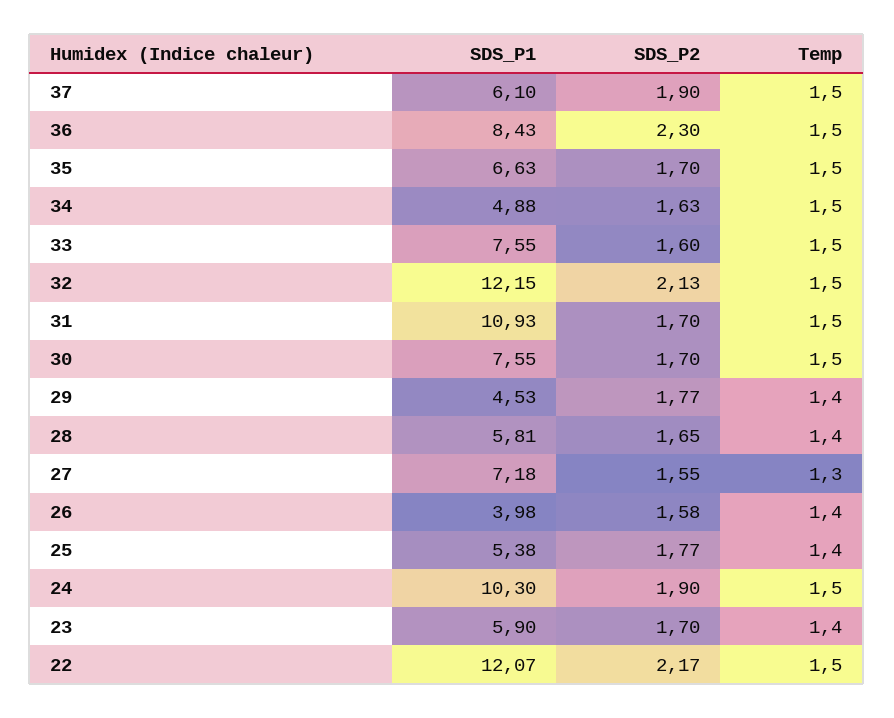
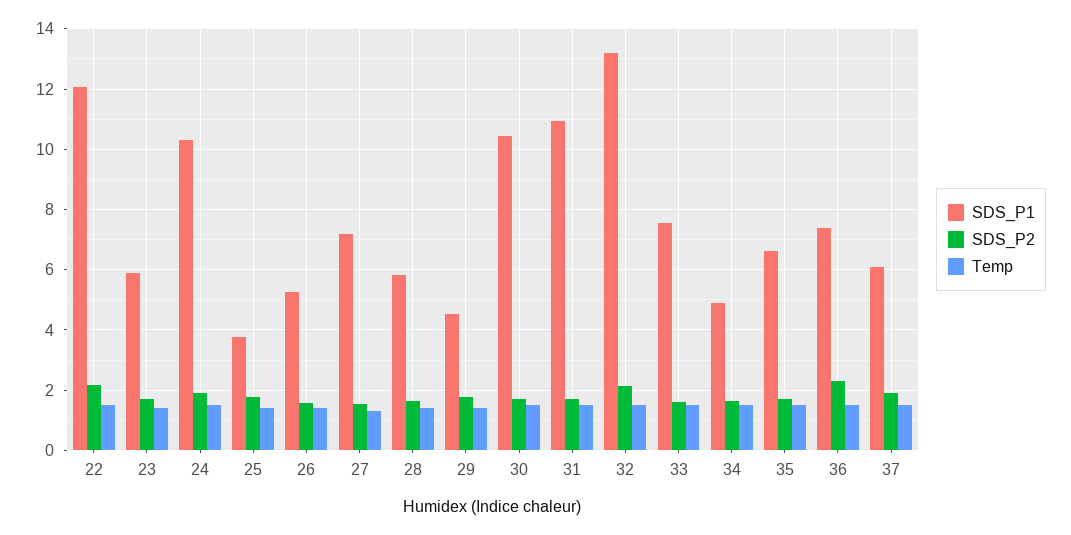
SDS_P1, 36: 8.43 -> 7.4
SDS_P1, 32: 12.15 -> 13.2
SDS_P1, 30: 7.55 -> 10.4
SDS_P1, 26: 3.98 -> 5.2
SDS_P1, 25: 5.38 -> 3.8

